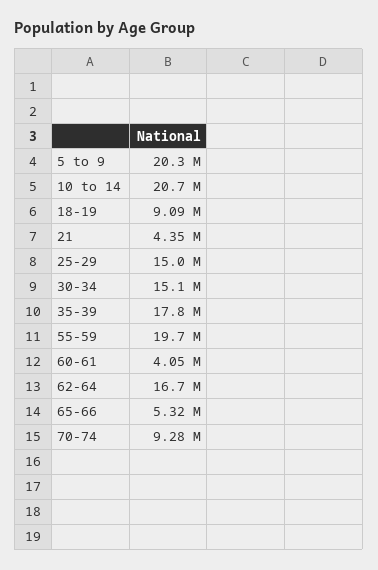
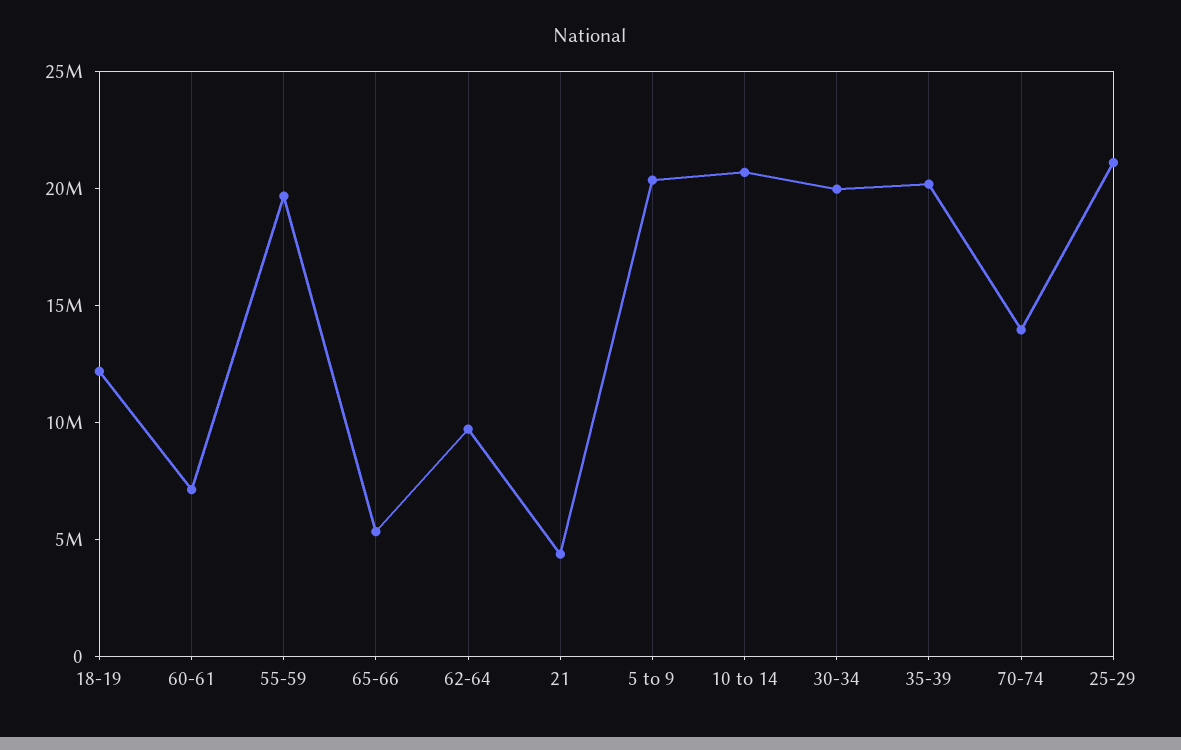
18-19: 9090000 -> 12000000
25-29: 15000000 -> 21000000
30-34: 15100000 -> 20000000
35-39: 17800000 -> 20000000
60-61: 4050000 -> 7000000
62-64: 16700000 -> 10000000
70-74: 9280000 -> 14000000

